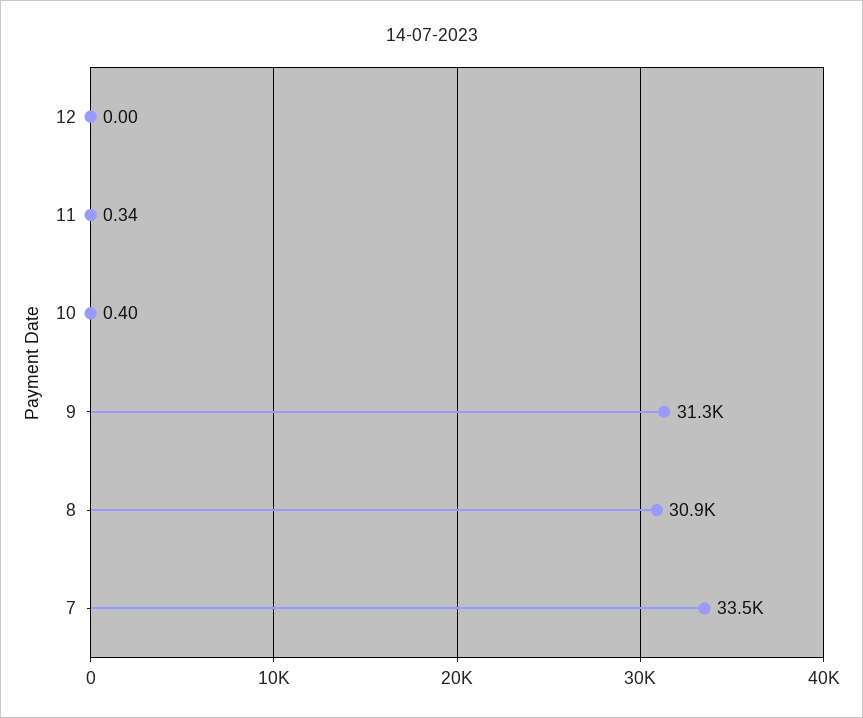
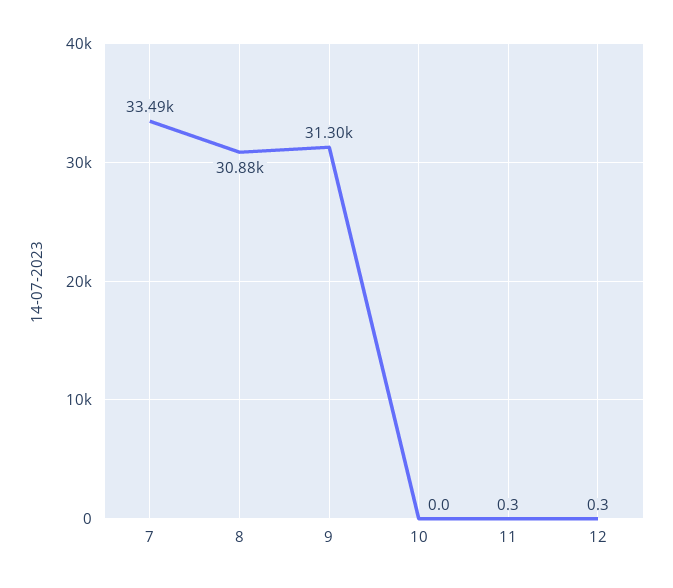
12: 0 -> 0.3
10: 0.4 -> 0

